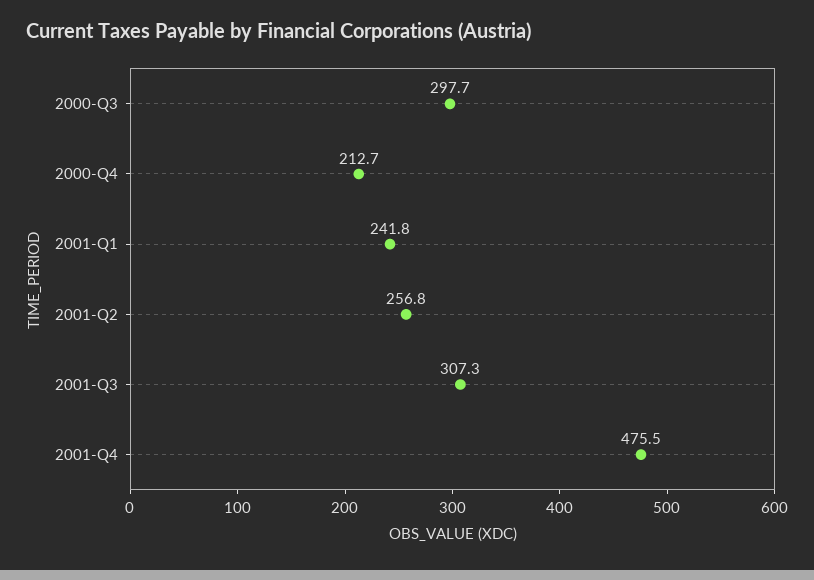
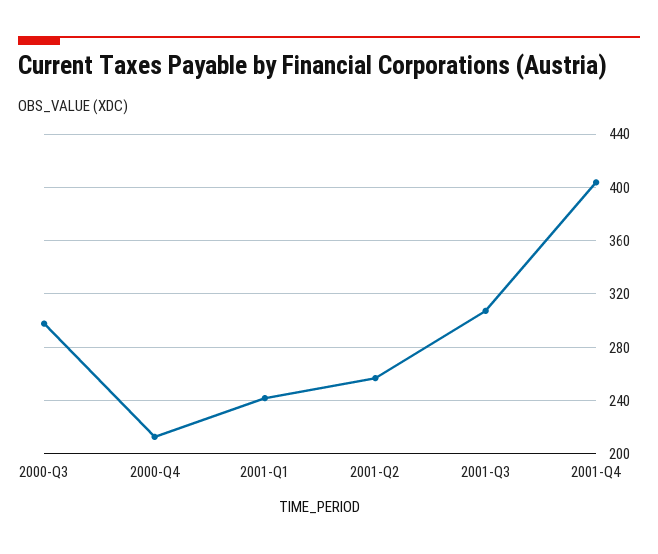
2001-Q4: 475.5 -> 405

